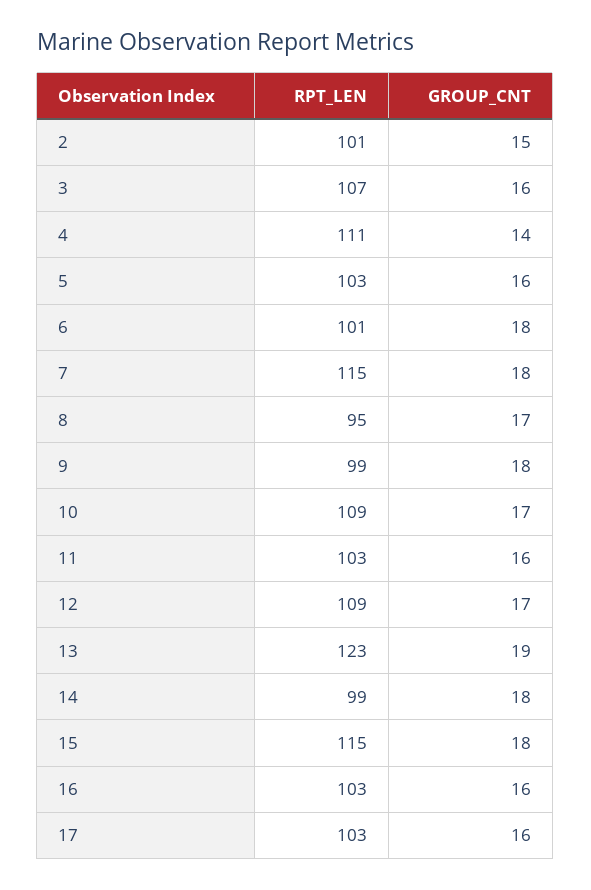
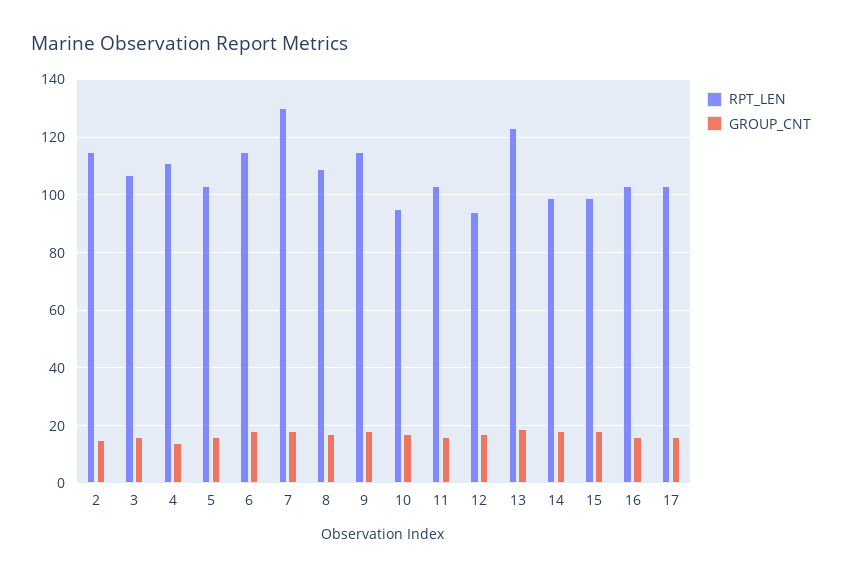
RPT_LEN, 2: 101 -> 115
RPT_LEN, 6: 101 -> 115
RPT_LEN, 7: 115 -> 130
RPT_LEN, 8: 95 -> 110
RPT_LEN, 9: 99 -> 115
RPT_LEN, 10: 109 -> 95
RPT_LEN, 12: 109 -> 95
RPT_LEN, 15: 115 -> 100

